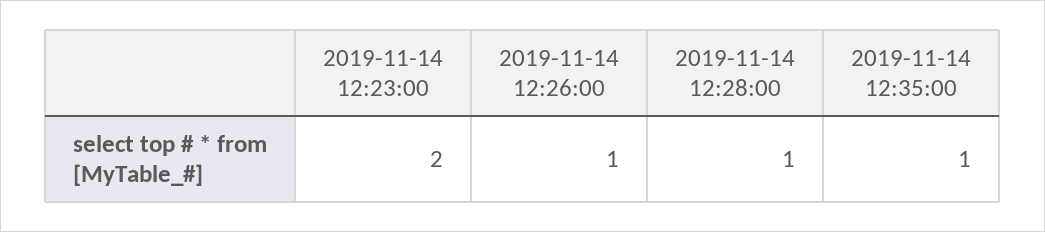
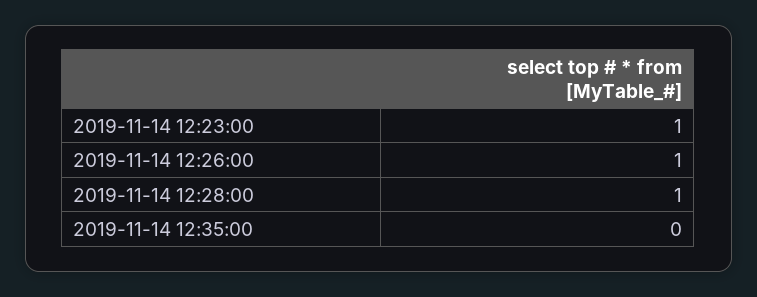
2019-11-14 12:23:00: 2 -> 1
2019-11-14 12:35:00: 1 -> 0

